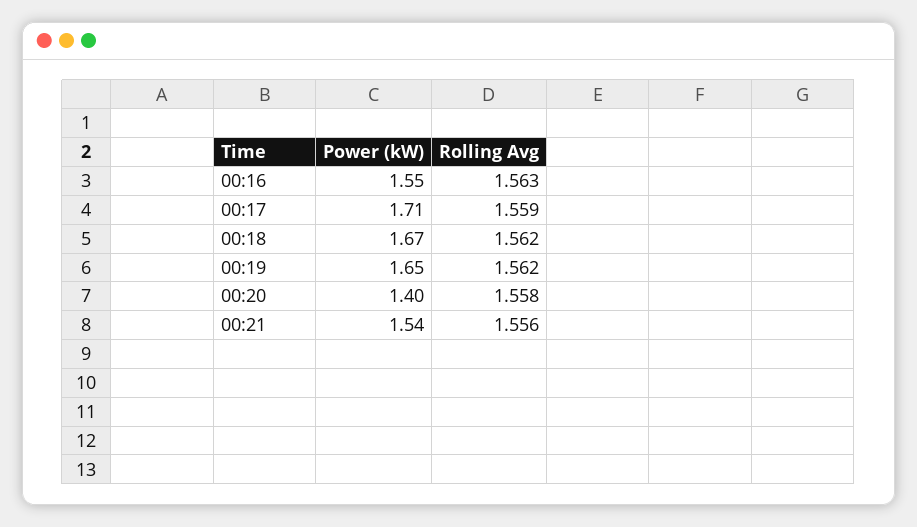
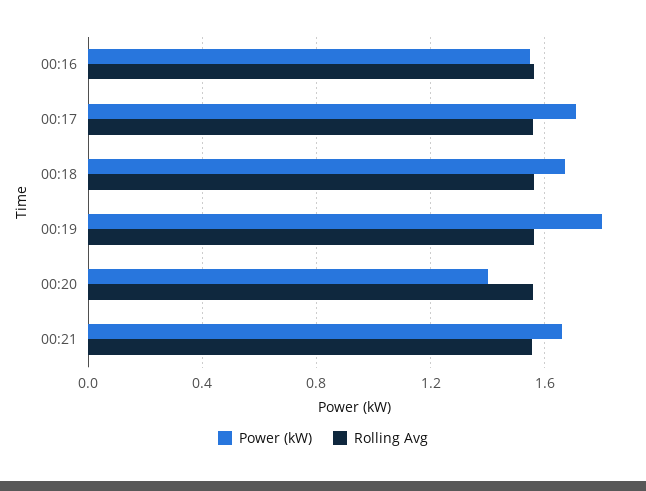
Power (kW), 00:19: 1.65 -> 1.8
Power (kW), 00:21: 1.54 -> 1.65

